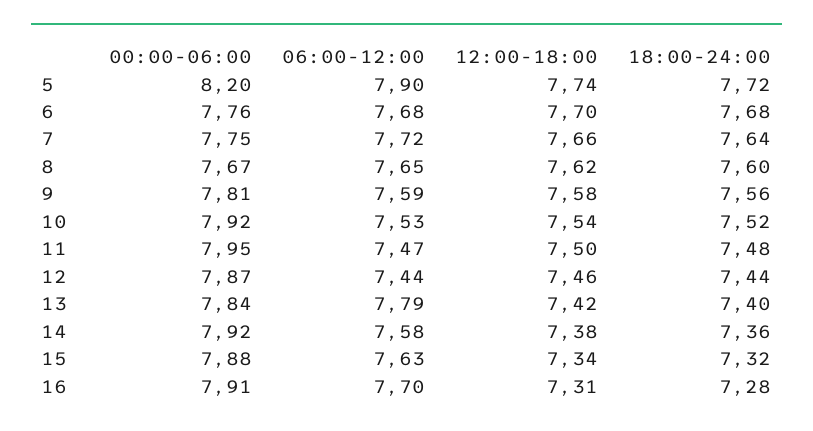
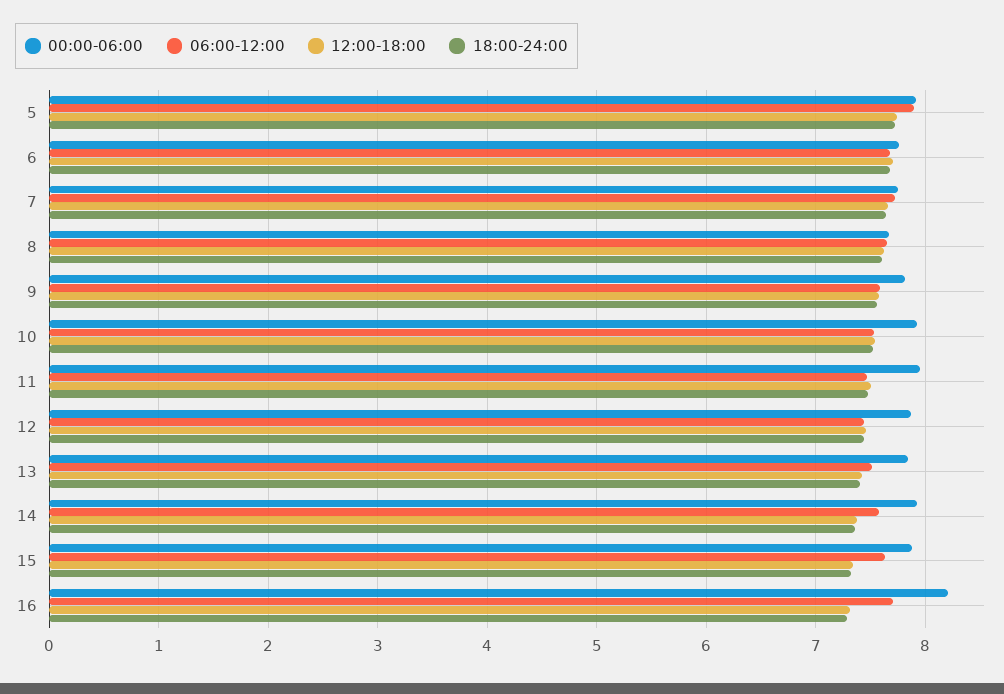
00:00-06:00, 5: 8.2 -> 7.9
06:00-12:00, 13: 7.79 -> 7.5
00:00-06:00, 16: 7.91 -> 8.2

